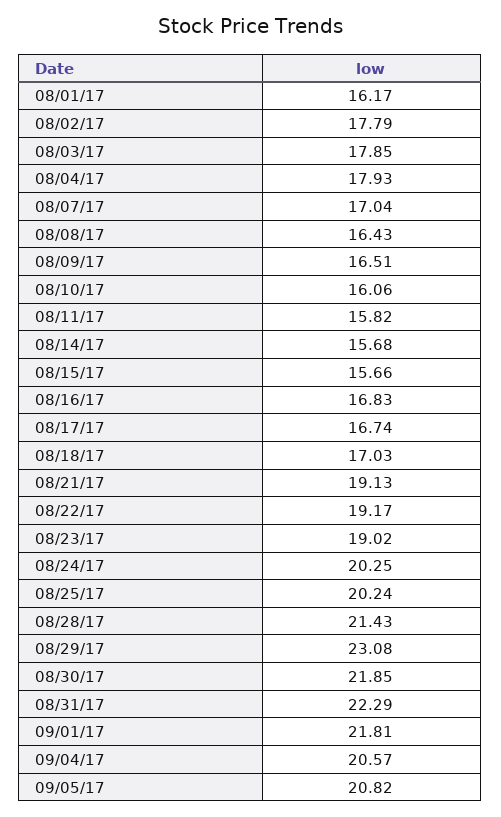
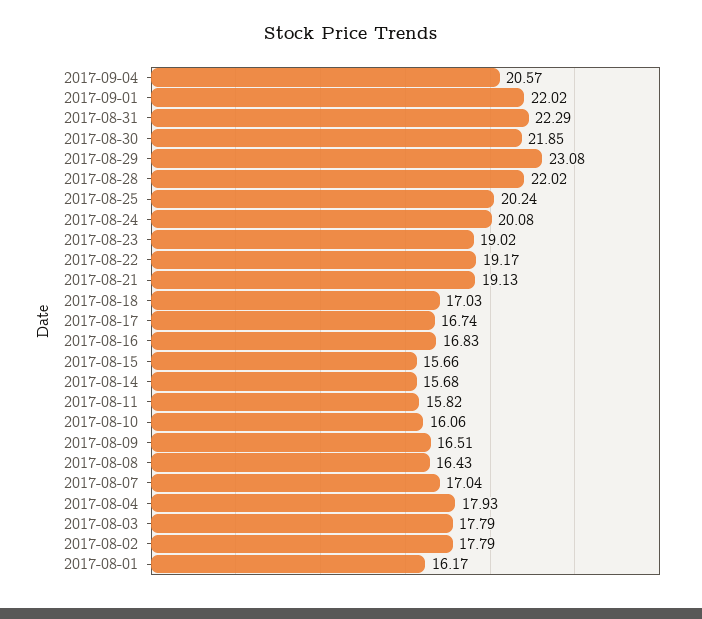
08/03/17: 17.85 -> 17.79
08/24/17: 20.25 -> 20.08
08/28/17: 21.43 -> 22.02
09/01/17: 21.81 -> 22.02
09/05/17: 20.82 -> none

